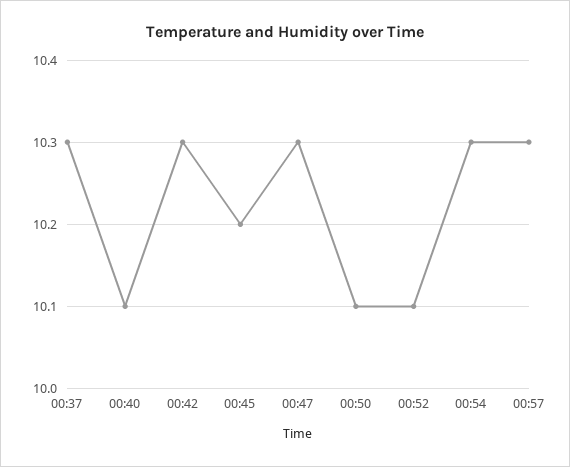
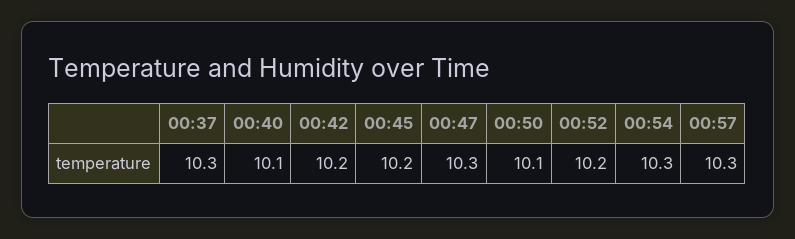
00:42: 10.3 -> 10.2
00:52: 10.1 -> 10.2

